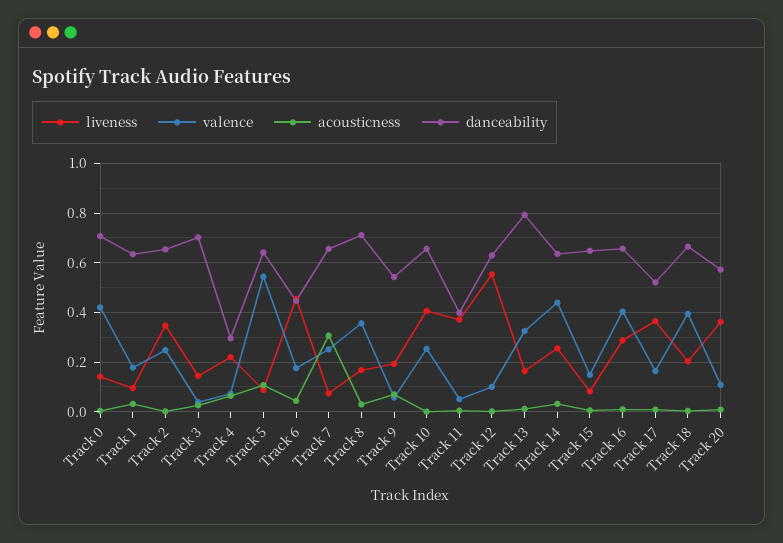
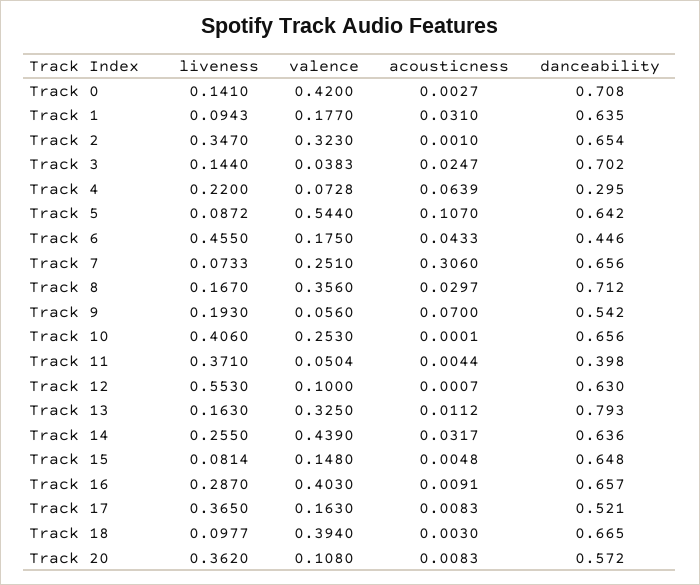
valence, Track 2: 0.25 -> 0.323
liveness, Track 18: 0.2 -> 0.0977

